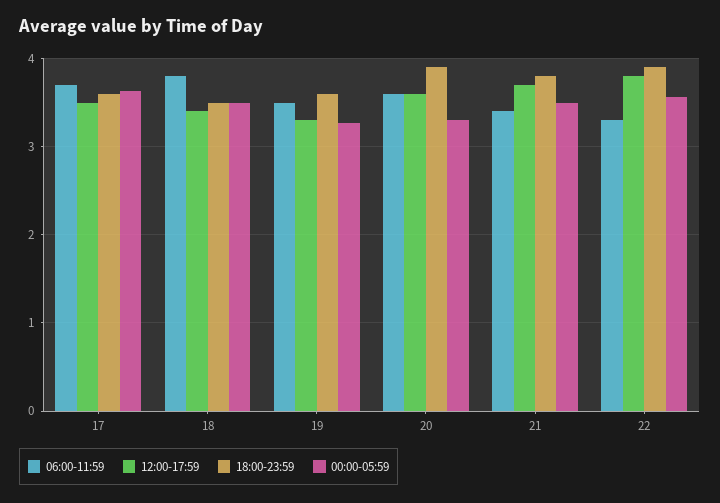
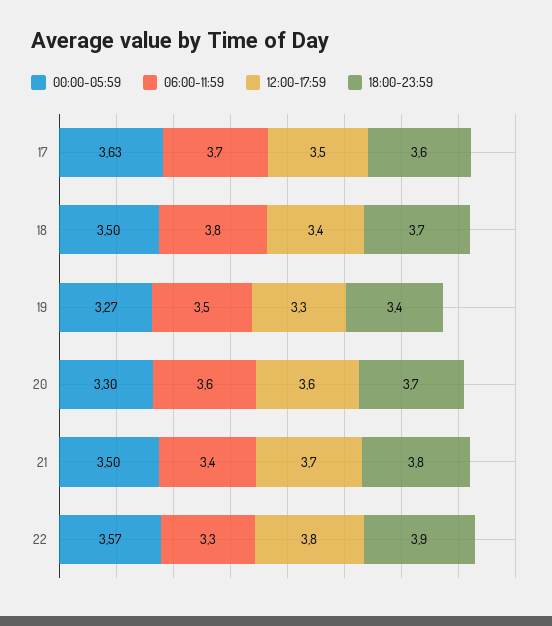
18:00-23:59, 18: 3.5 -> 3.7
18:00-23:59, 19: 3.6 -> 3.4
18:00-23:59, 20: 3.9 -> 3.7

